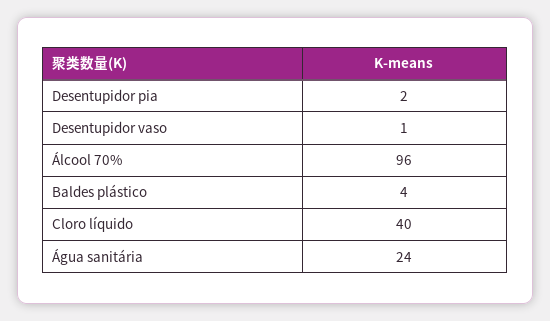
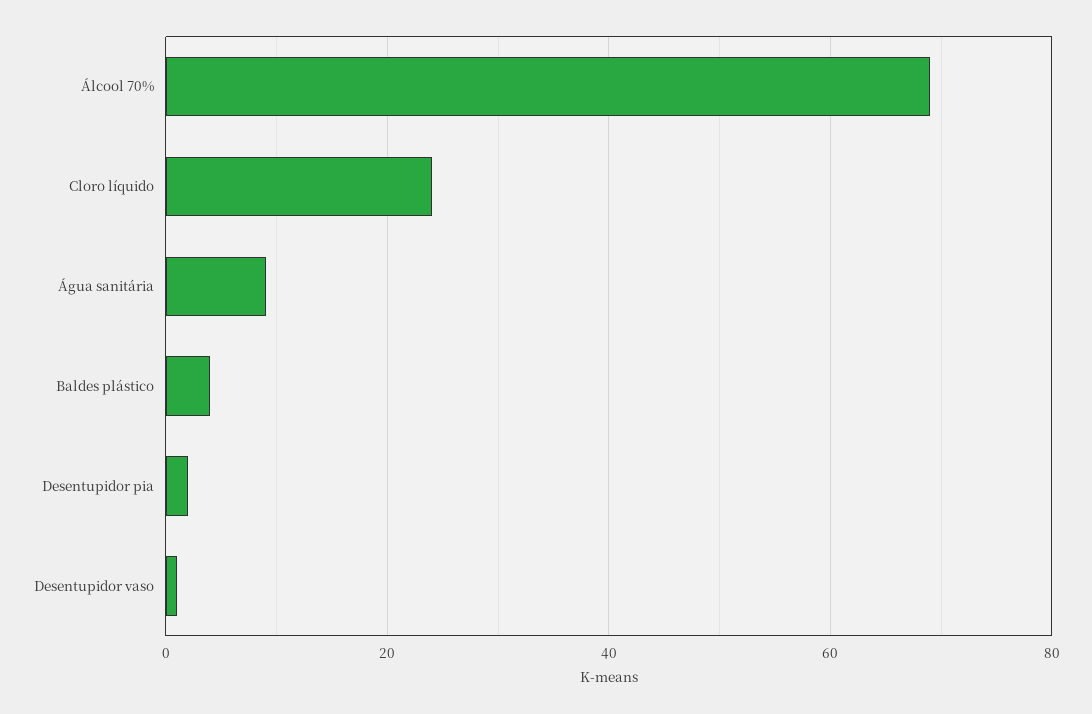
Álcool 70%: 96 -> 70
Cloro líquido: 40 -> 25
Água sanitária: 24 -> 10

